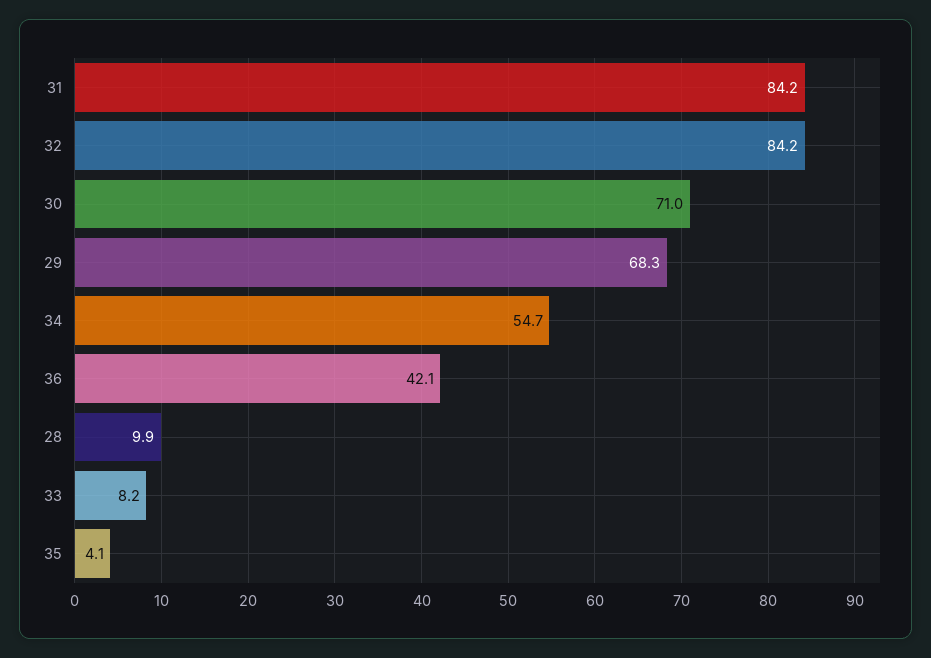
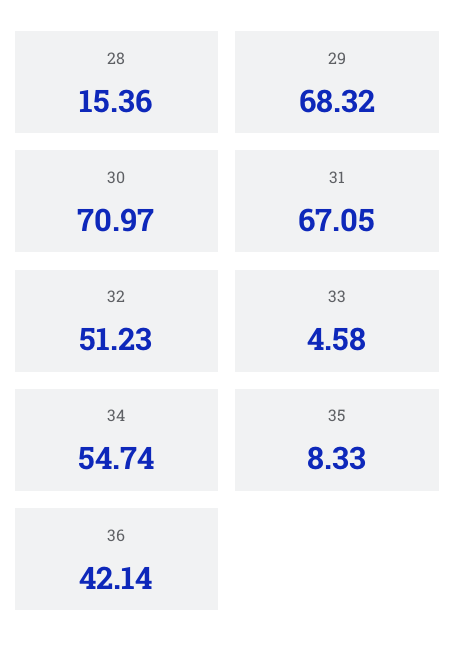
31: 84.2 -> 67.05
32: 84.2 -> 51.23
28: 9.9 -> 15.36
33: 8.2 -> 4.58
35: 4.1 -> 8.33

